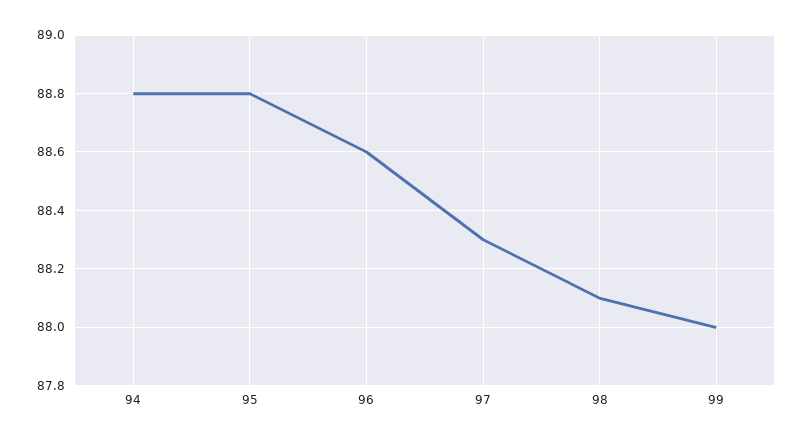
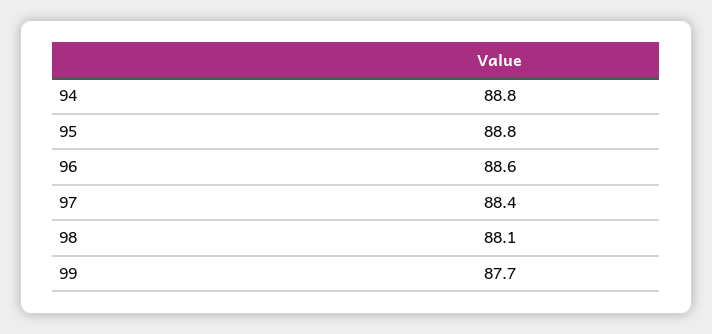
97: 88.3 -> 88.4
99: 88 -> 87.7

